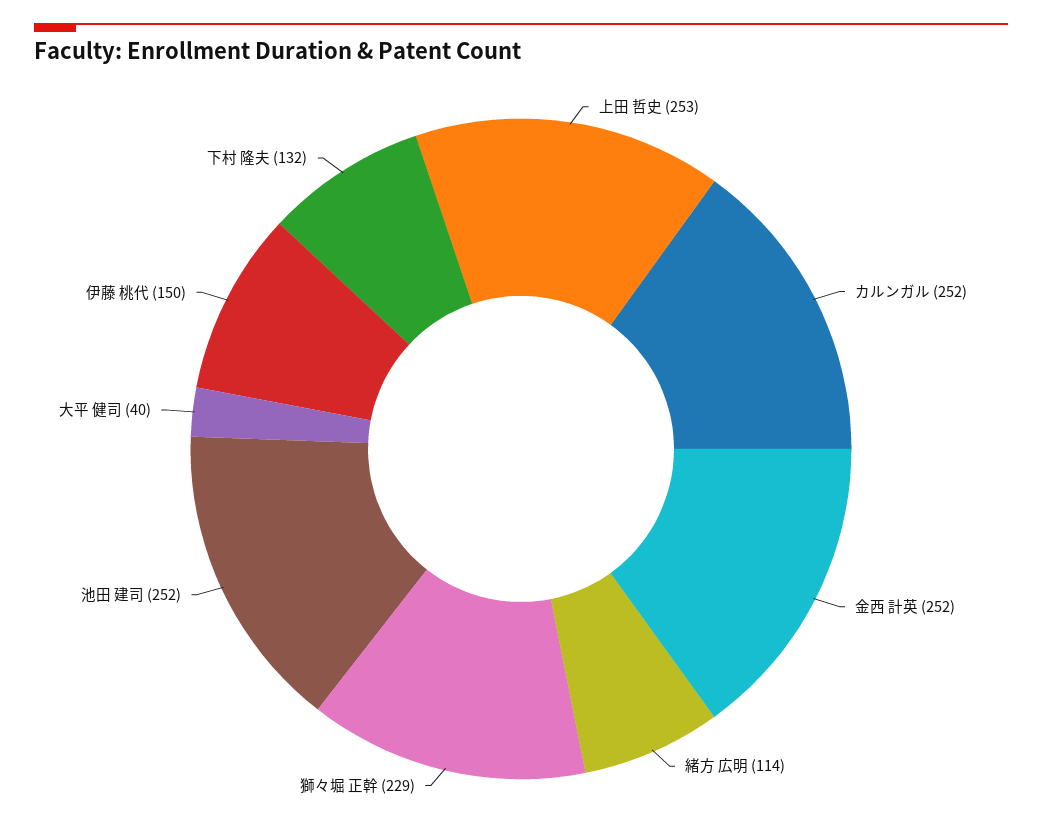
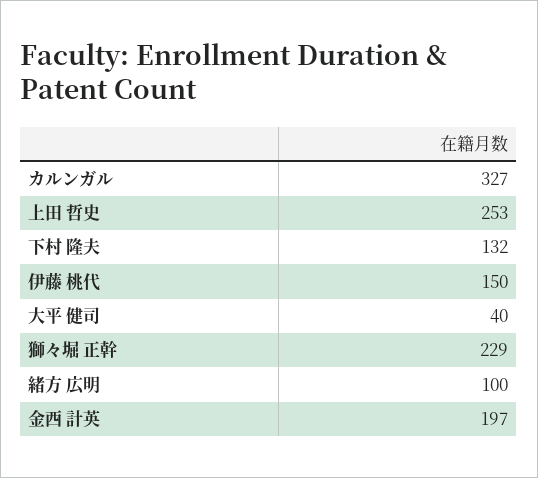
カルンガル: 252 -> 327
金西 計英: 252 -> 197
緒方 広明: 114 -> 100
池田 建司: 252 -> none

